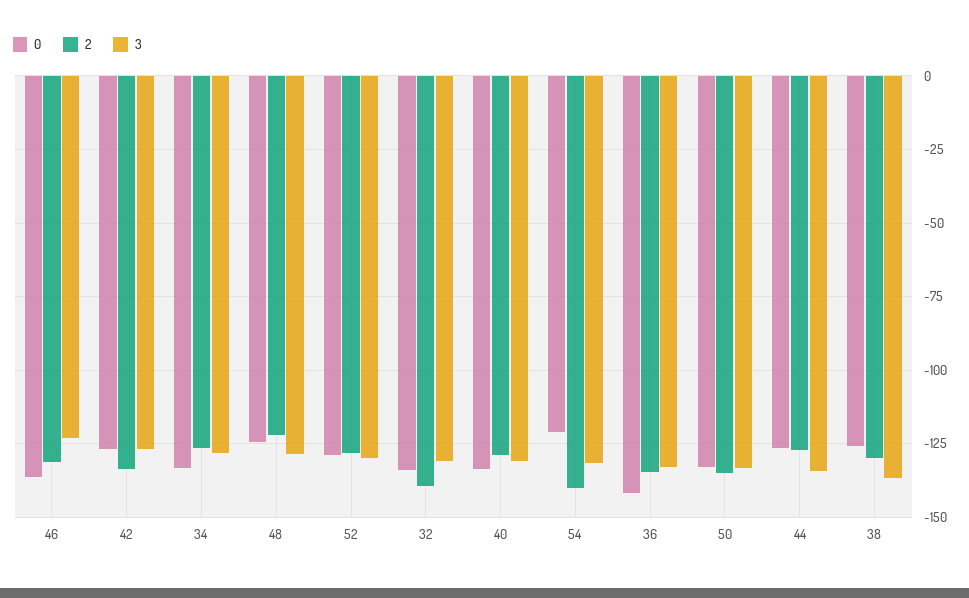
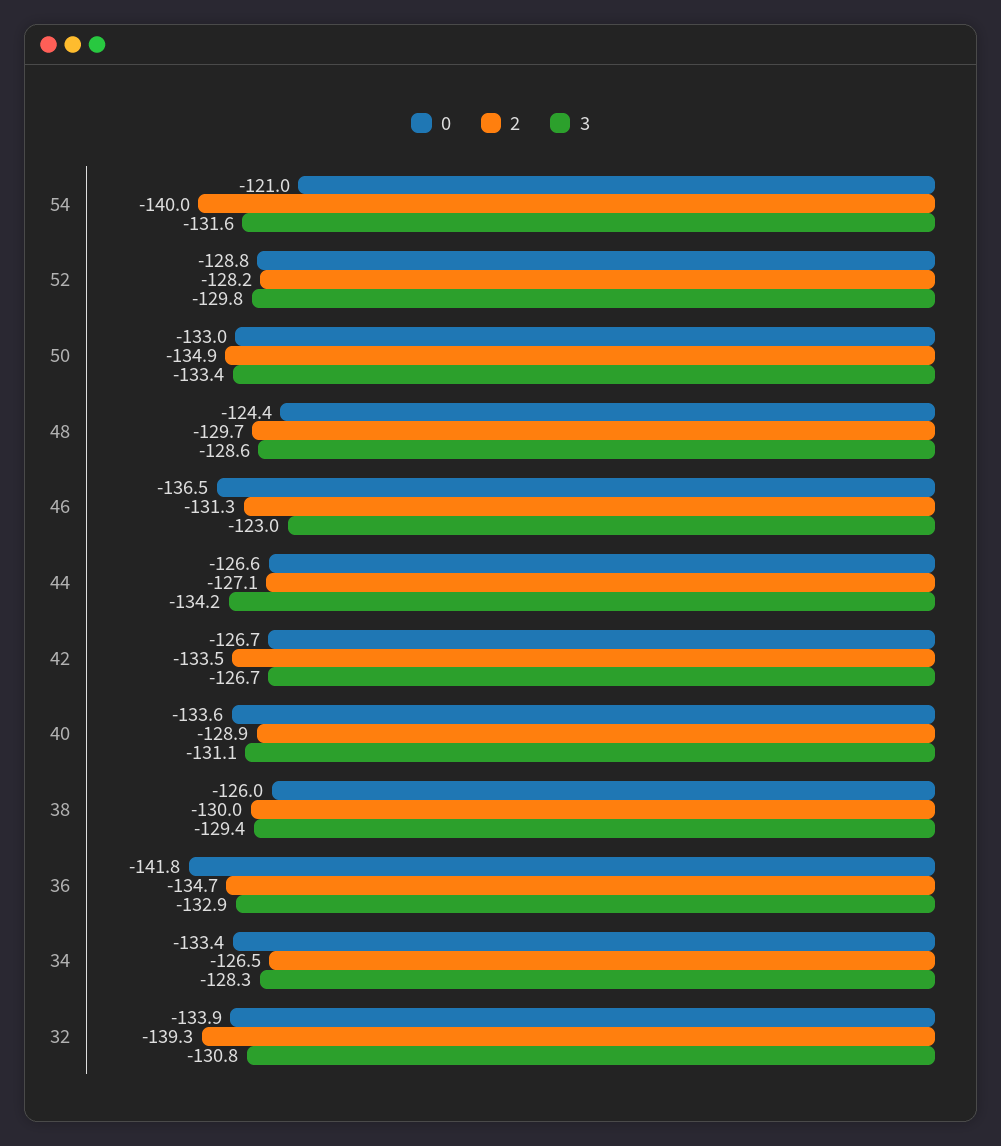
2, 48: -122.5 -> -129.7
3, 38: -137.5 -> -129.4

